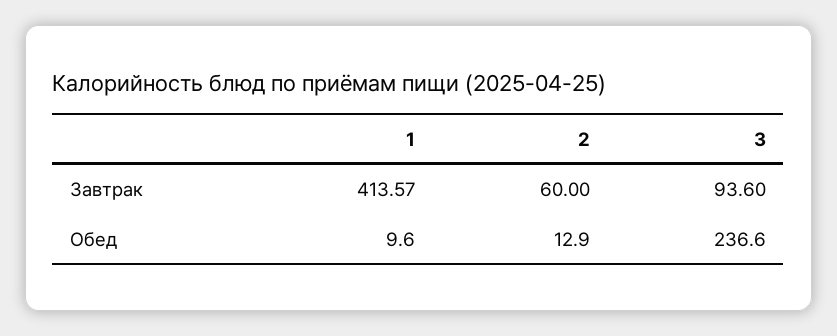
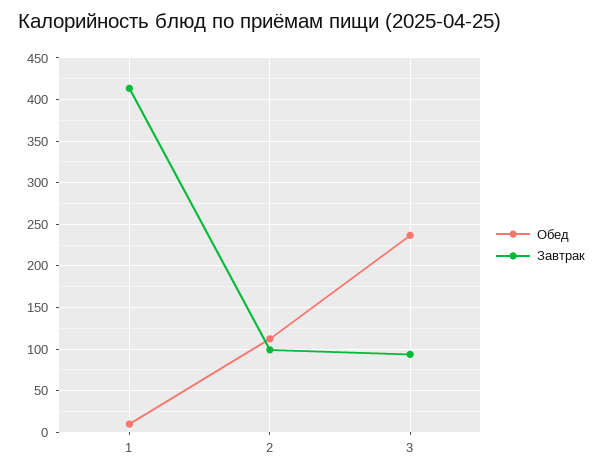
Завтрак, 2: 60 -> 100
Обед, 2: 12.9 -> 110

